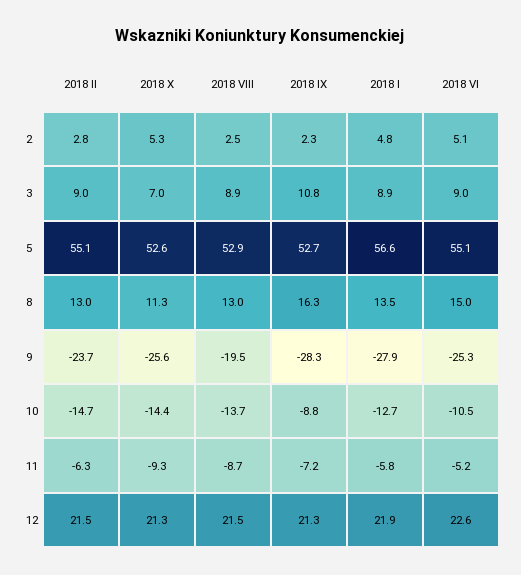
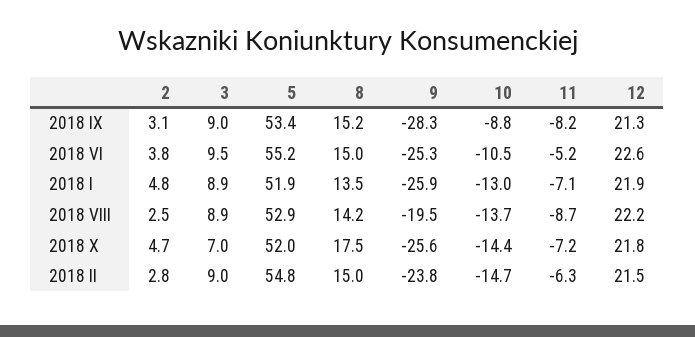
2018 X, 2: 5.3 -> 4.7
2018 IX, 2: 2.3 -> 3.1
2018 VI, 2: 5.1 -> 3.8
2018 IX, 3: 10.8 -> 9
2018 VI, 3: 9 -> 9.5
2018 II, 5: 55.1 -> 54.8
2018 X, 5: 52.6 -> 52
2018 IX, 5: 52.7 -> 53.4
2018 I, 5: 56.6 -> 51.9
2018 VI, 5: 55.1 -> 55.2
2018 II, 8: 13 -> 15
2018 X, 8: 11.3 -> 17.5
2018 VIII, 8: 13 -> 14.2
2018 IX, 8: 16.3 -> 15.2
2018 II, 9: -23.7 -> -23.8
2018 I, 9: -27.9 -> -25.9
2018 I, 10: -12.7 -> -13
2018 X, 11: -9.3 -> -7.2
2018 IX, 11: -7.2 -> -8.2
2018 I, 11: -5.8 -> -7.1
2018 X, 12: 21.3 -> 21.8
2018 VIII, 12: 21.5 -> 22.2

